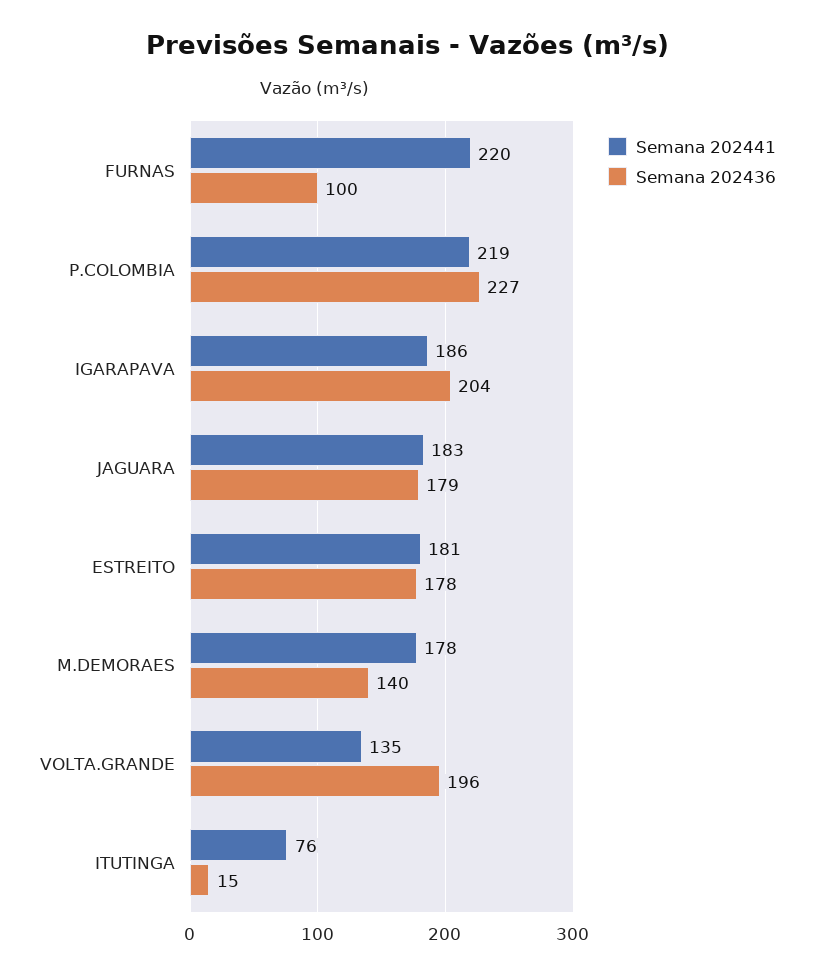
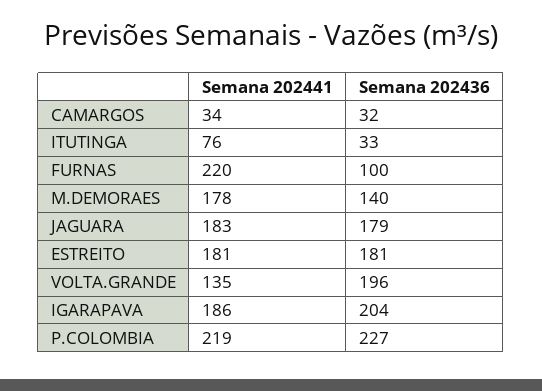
Semana 202436, ESTREITO: 178 -> 181
Semana 202436, ITUTINGA: 15 -> 33
Semana 202441, CAMARGOS: none -> 34
Semana 202436, CAMARGOS: none -> 32

